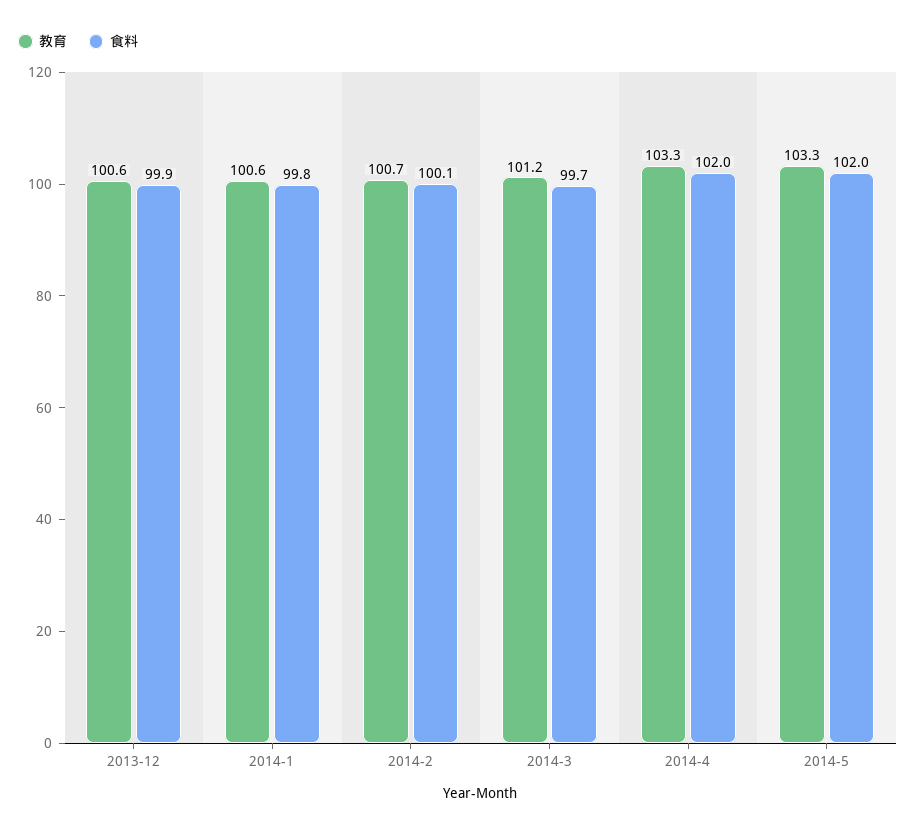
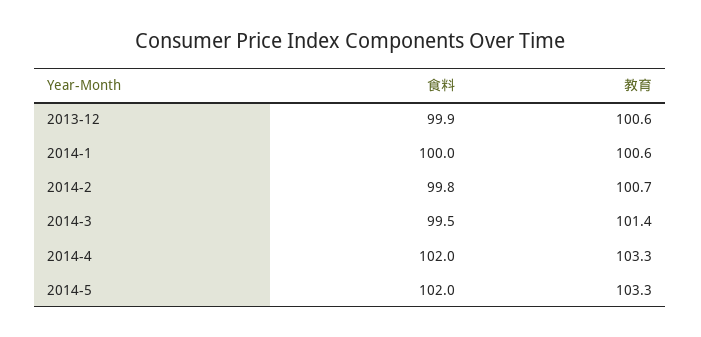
食料, 2014-1: 99.8 -> 100
食料, 2014-2: 100.1 -> 99.8
教育, 2014-3: 101.2 -> 101.4
食料, 2014-3: 99.7 -> 99.5

